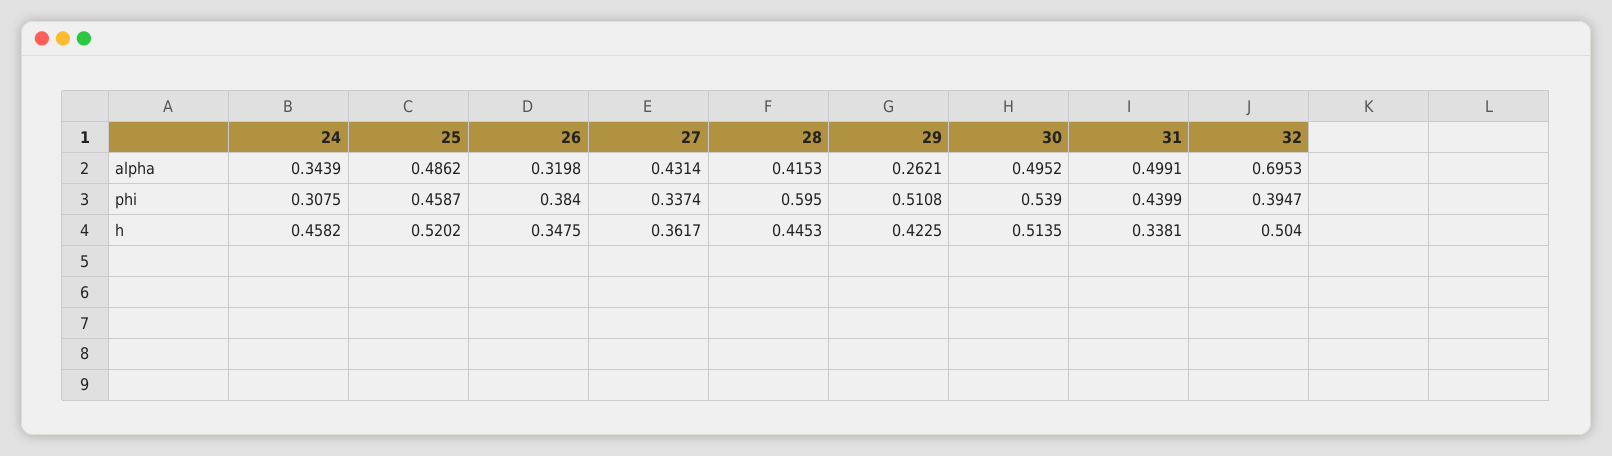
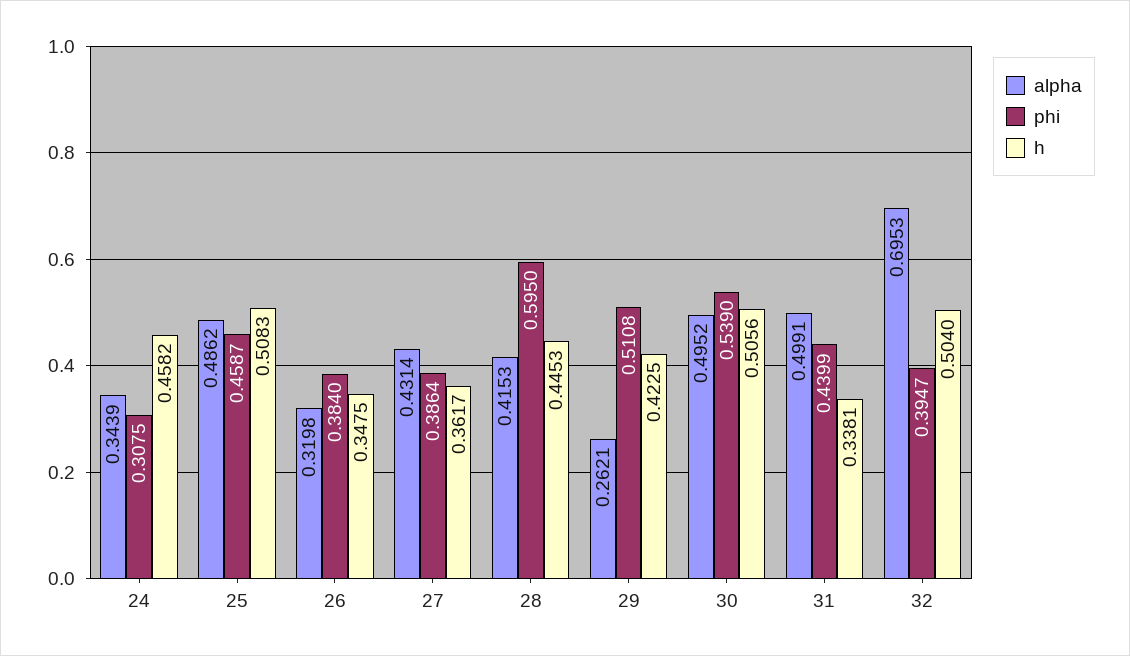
phi, 27: 0.3374 -> 0.3864
h, 25: 0.5202 -> 0.5083
h, 30: 0.5135 -> 0.5056

